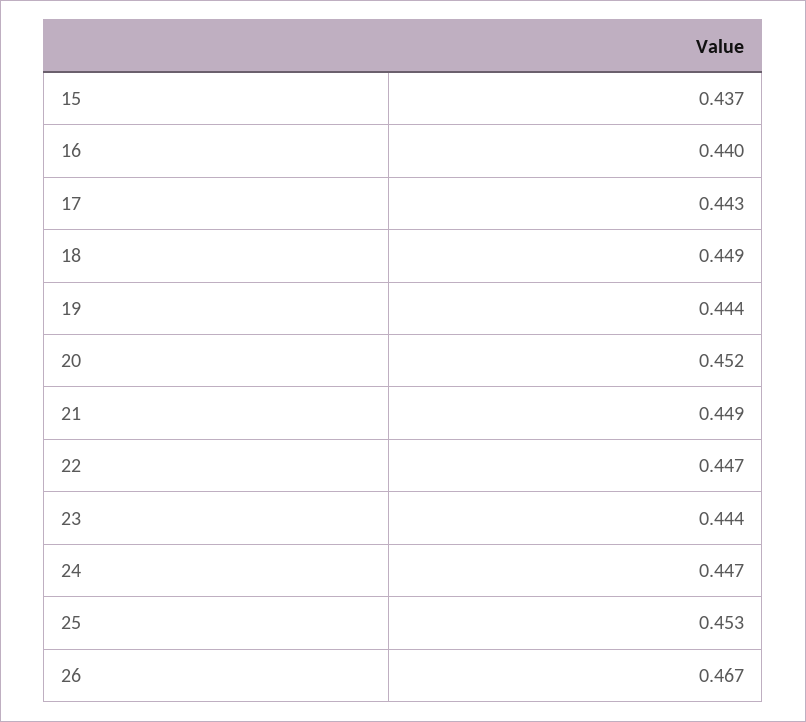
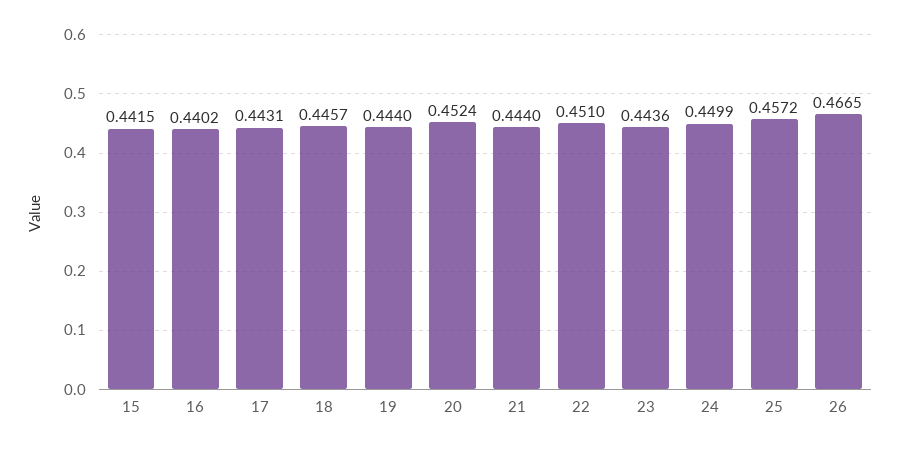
15: 0.437 -> 0.4415
18: 0.449 -> 0.4457
21: 0.449 -> 0.444
22: 0.447 -> 0.451
24: 0.447 -> 0.4499
25: 0.453 -> 0.4572

